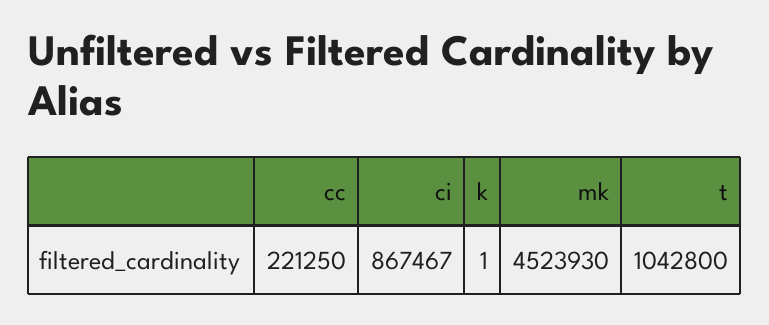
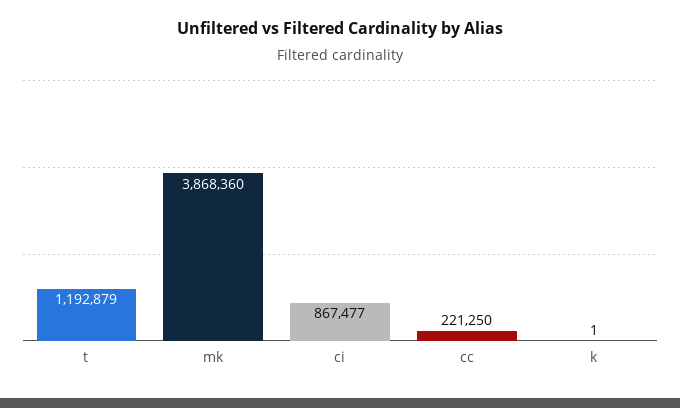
ci: 867467 -> 867477
mk: 4523930 -> 3868360
t: 1042800 -> 1192879

